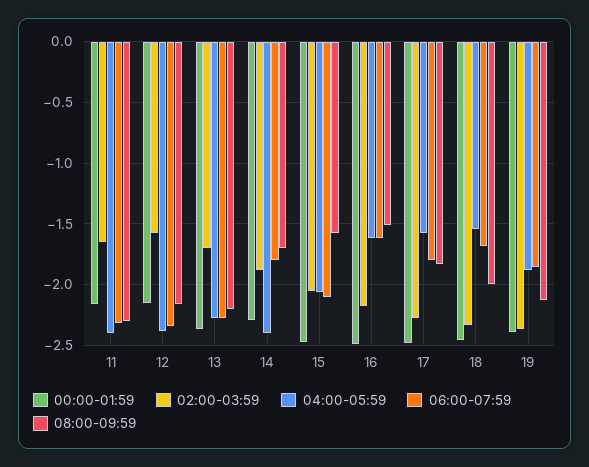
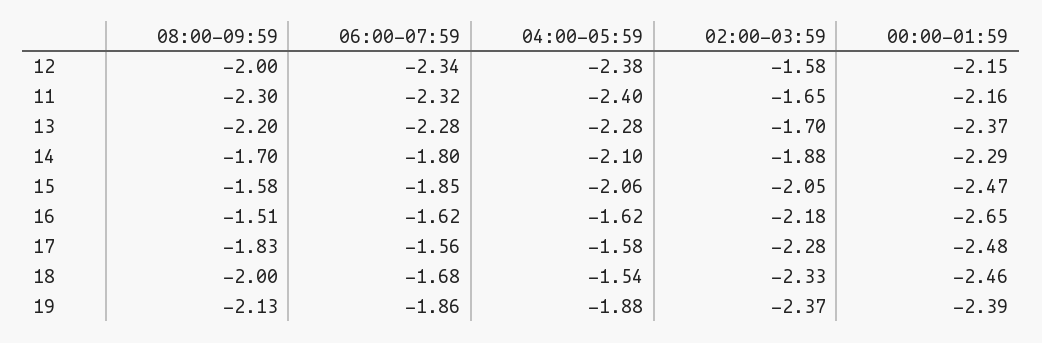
08:00-09:59, 12: -2.15 -> -2
04:00-05:59, 14: -2.4 -> -2.1
06:00-07:59, 15: -2.1 -> -1.85
00:00-01:59, 16: -2.5 -> -2.65
06:00-07:59, 17: -1.8 -> -1.56

